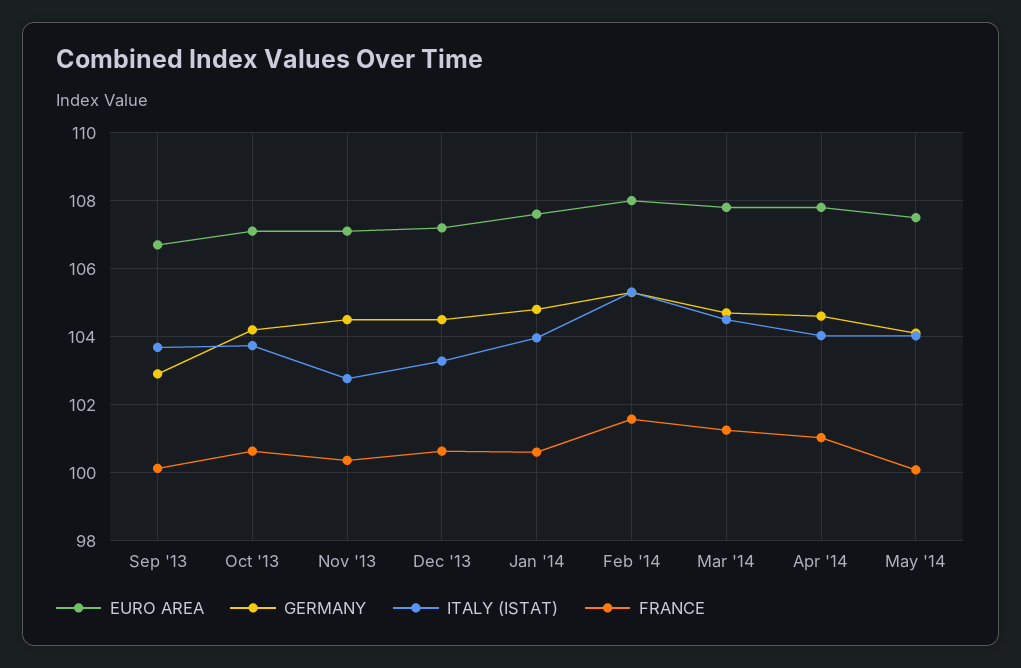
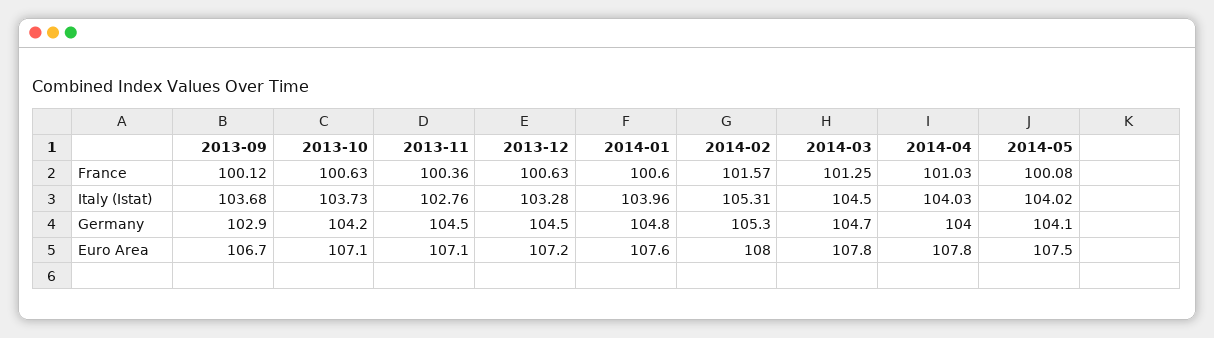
GERMANY, Apr '14: 104.6 -> 104

